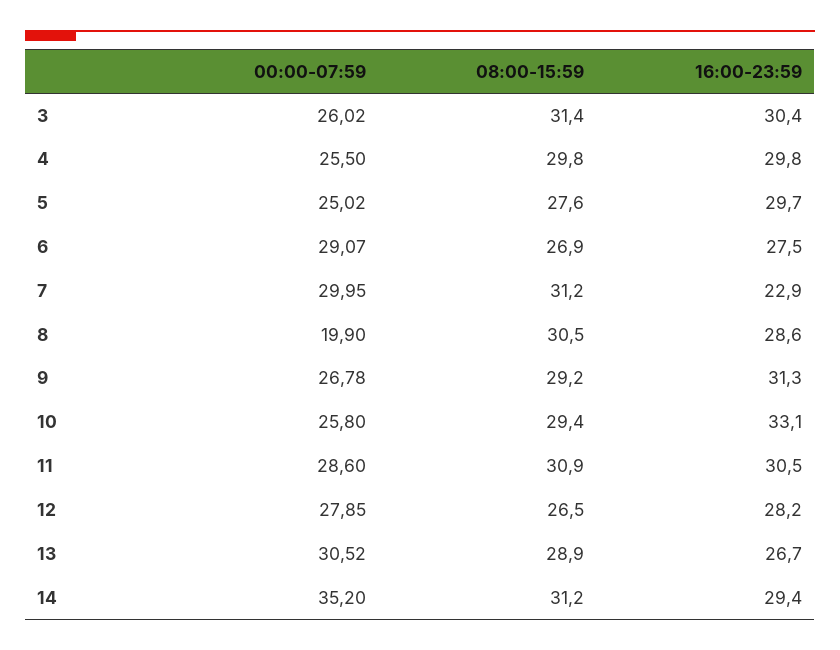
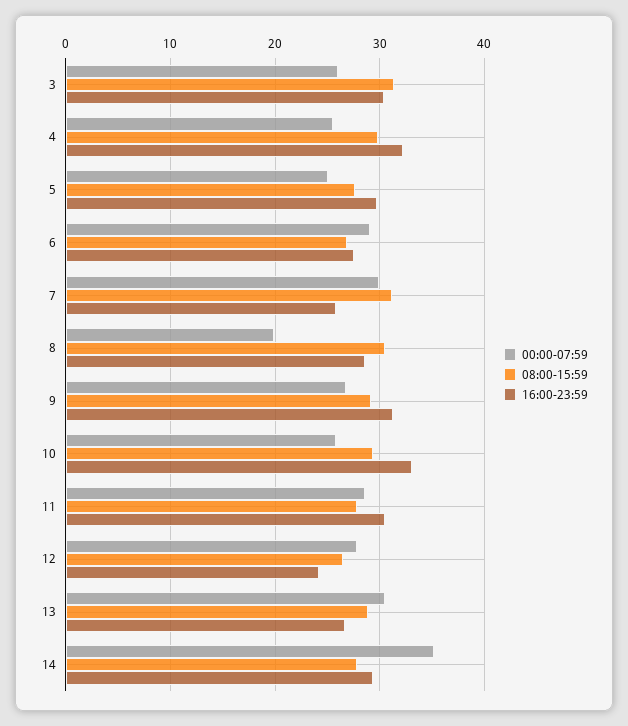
16:00-23:59, 4: 29.8 -> 32
16:00-23:59, 7: 22.9 -> 26
08:00-15:59, 11: 30.9 -> 28
16:00-23:59, 12: 28.2 -> 24
08:00-15:59, 14: 31.2 -> 28

